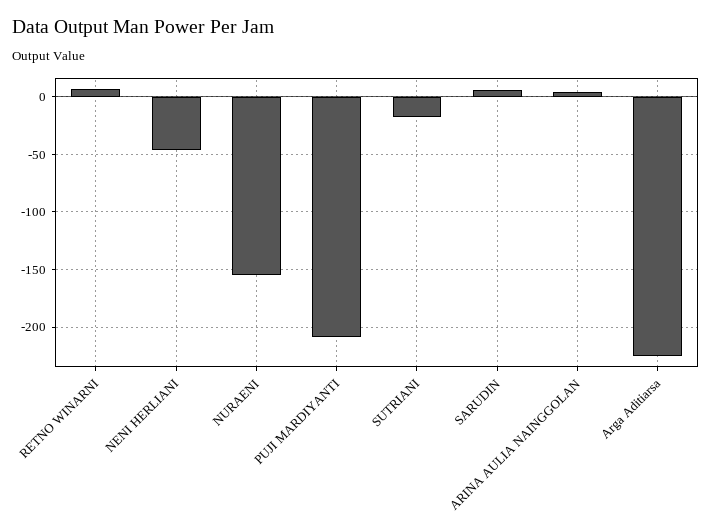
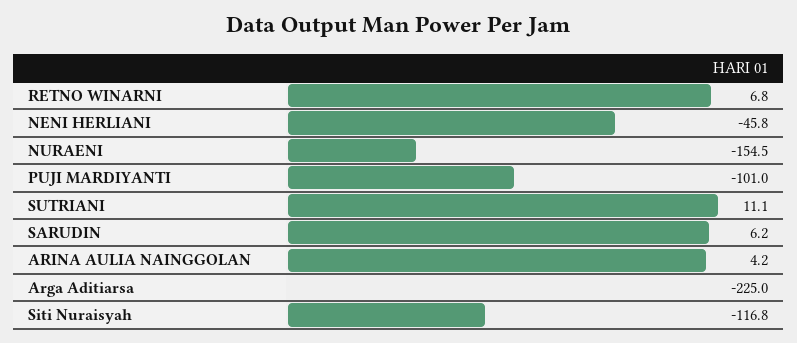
PUJI MARDIYANTI: -210 -> -101
SUTRIANI: -20 -> 11.1
Siti Nuraisyah: none -> -116.8

